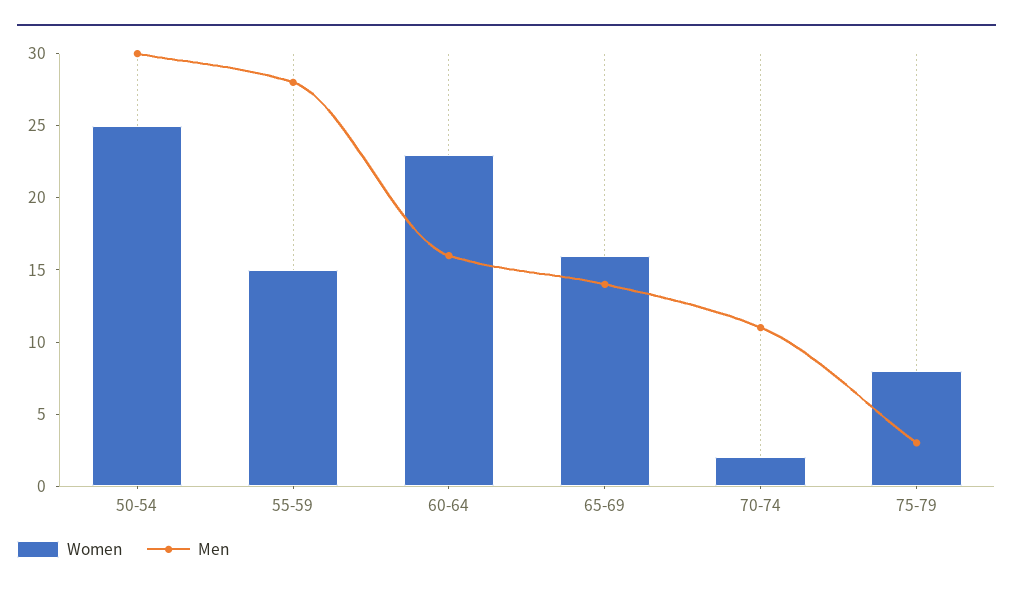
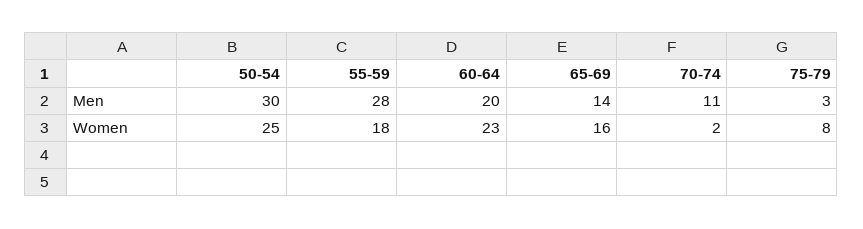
Women, 55-59: 15 -> 18
Men, 60-64: 16 -> 20

